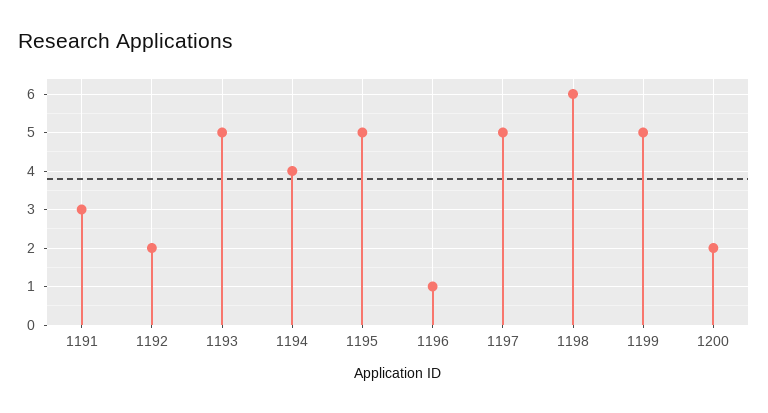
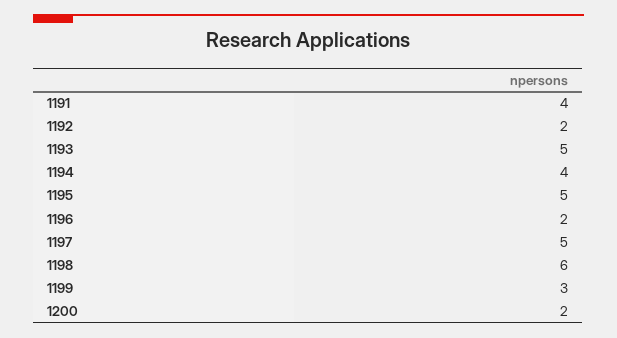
1191: 3 -> 4
1196: 1 -> 2
1199: 5 -> 3

